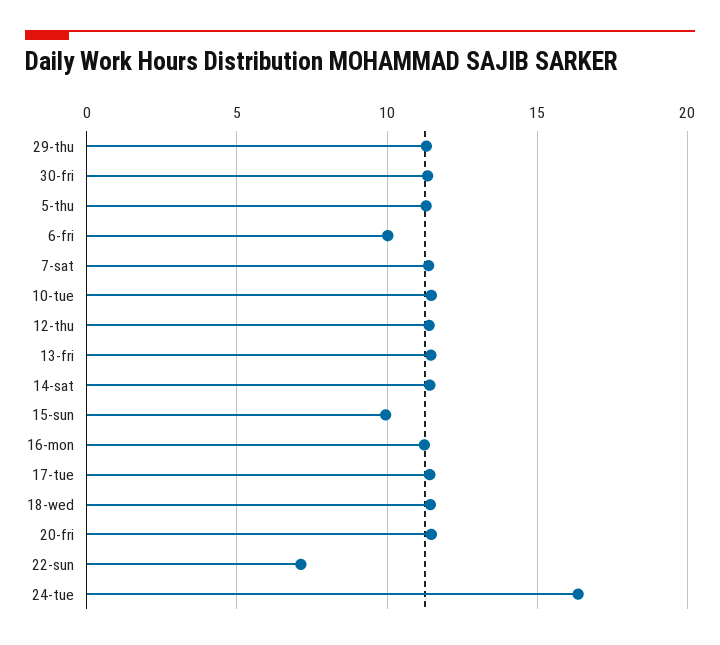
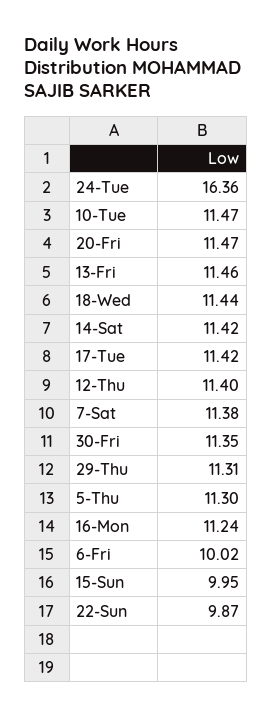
22-sun: 7 -> 9.87

